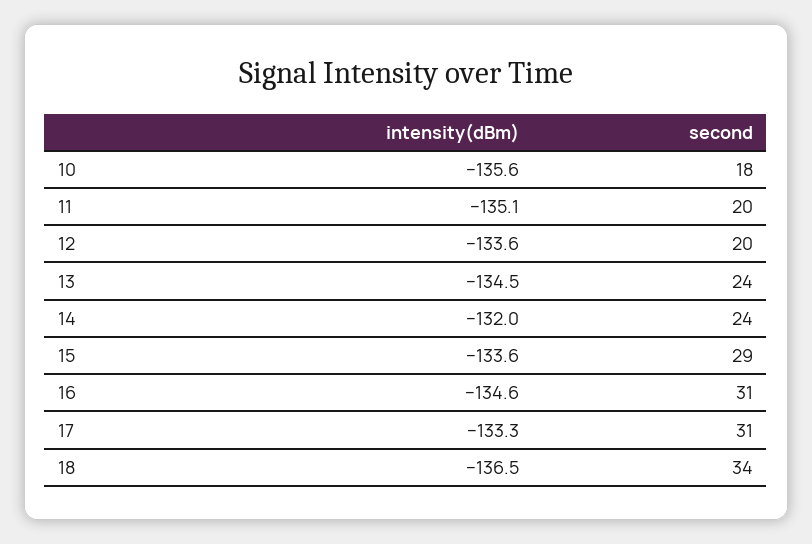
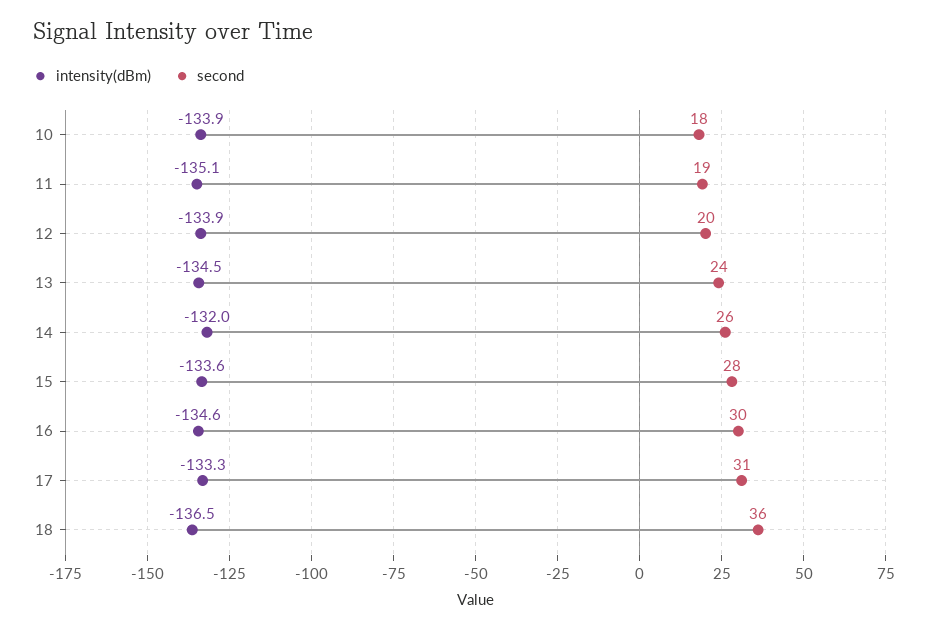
intensity(dBm), 10: -135.6 -> -133.9
second, 11: 20 -> 19
intensity(dBm), 12: -133.6 -> -133.9
second, 14: 24 -> 26
second, 15: 29 -> 28
second, 16: 31 -> 30
second, 18: 34 -> 36

